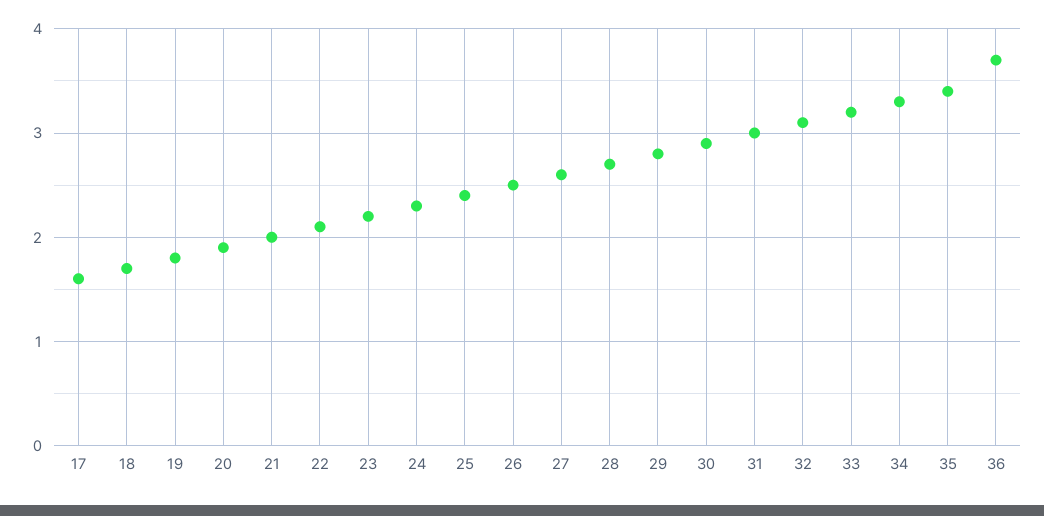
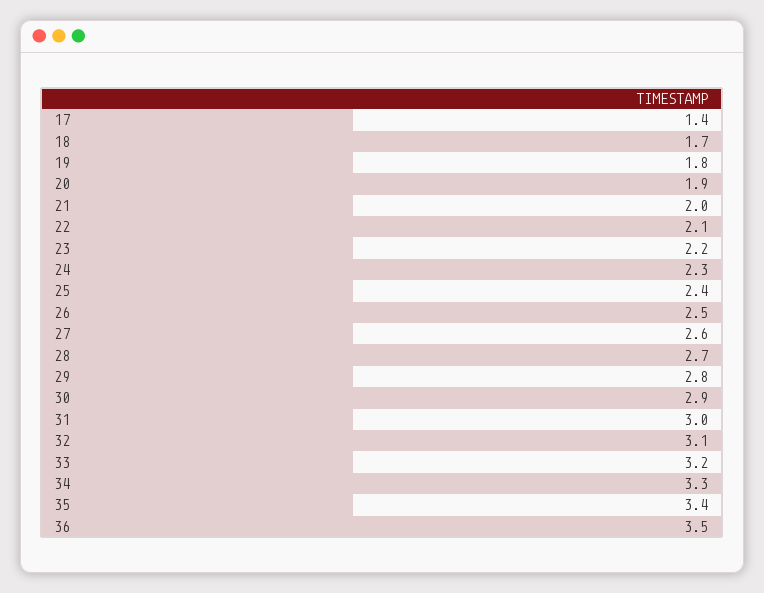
17: 1.6 -> 1.4
36: 3.7 -> 3.5

